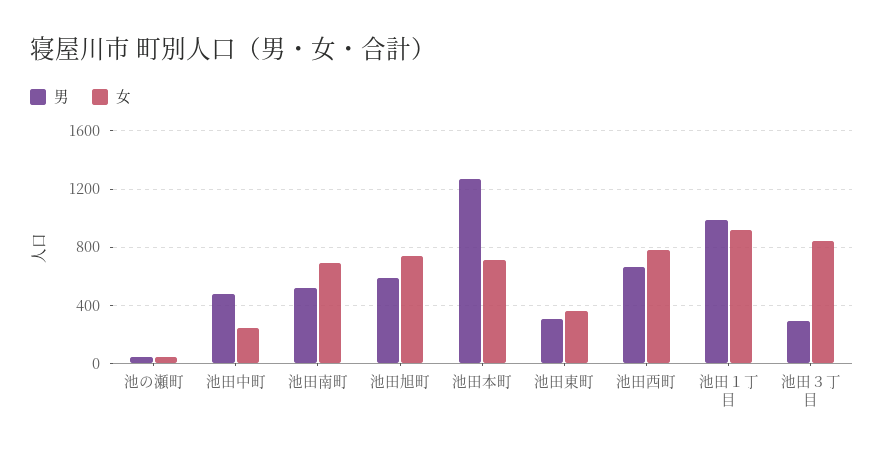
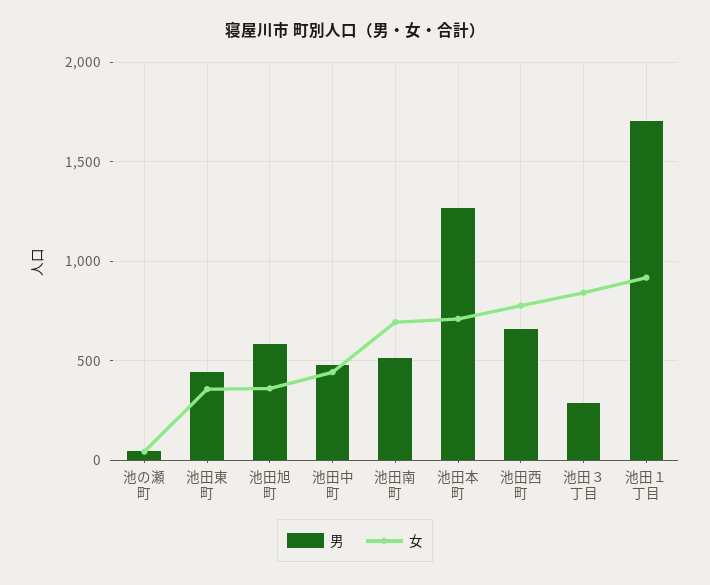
女, 池田中町: 250 -> 450
女, 池田旭町: 750 -> 350
男, 池田東町: 300 -> 450
男, 池田１丁目: 1000 -> 1700

